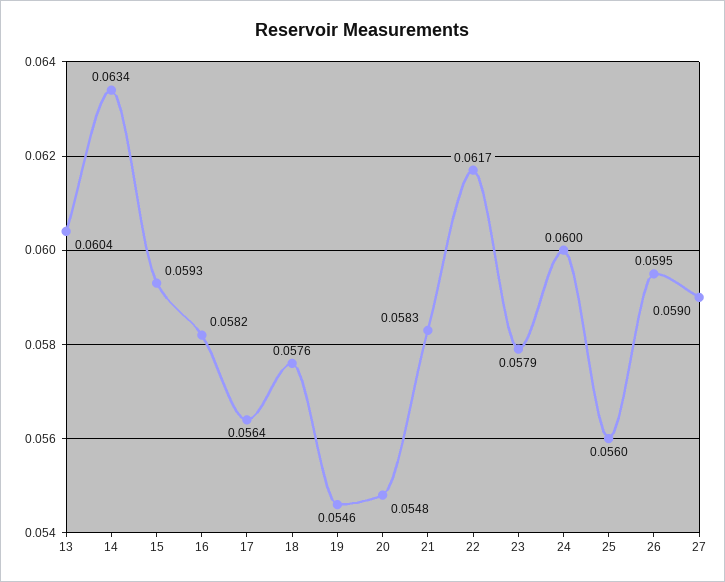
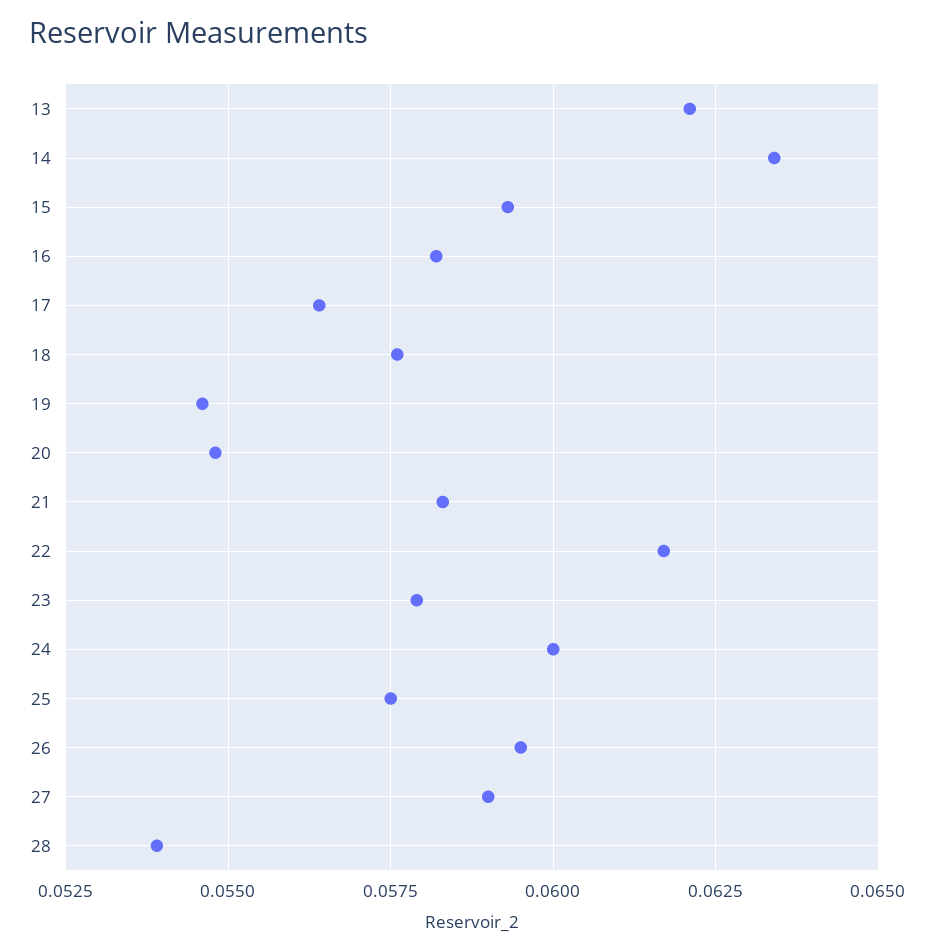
13: 0.0604 -> 0.062
25: 0.056 -> 0.0575
28: none -> 0.054

